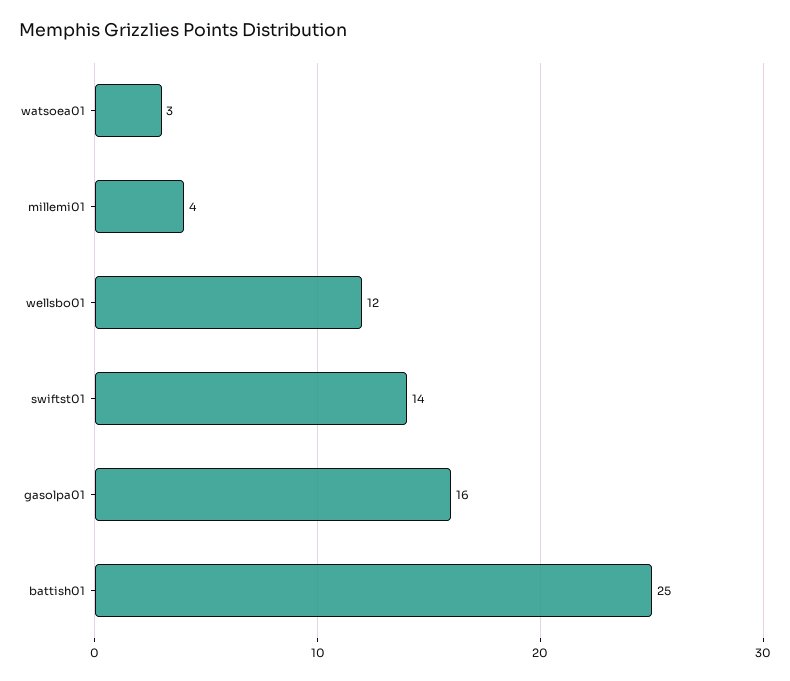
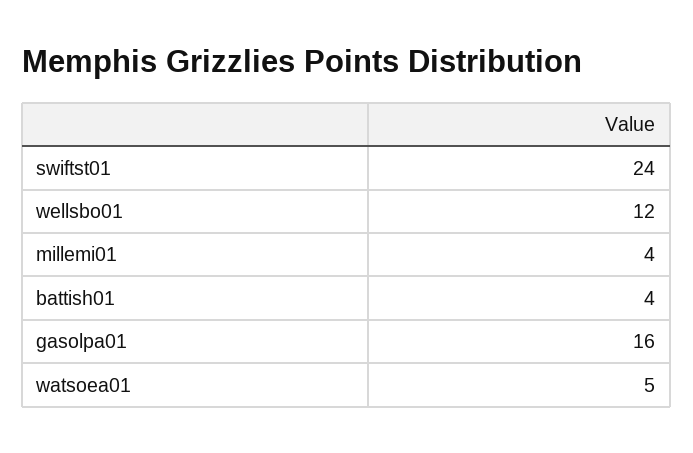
watsoea01: 3 -> 5
swiftst01: 14 -> 24
battish01: 25 -> 4

